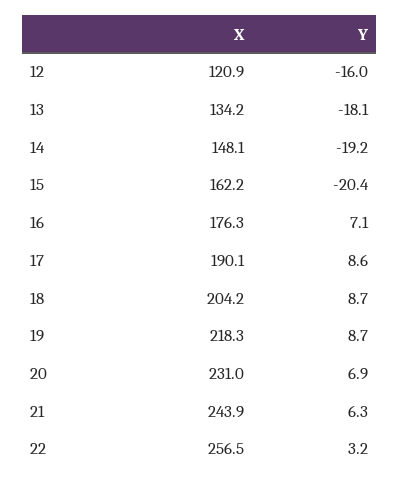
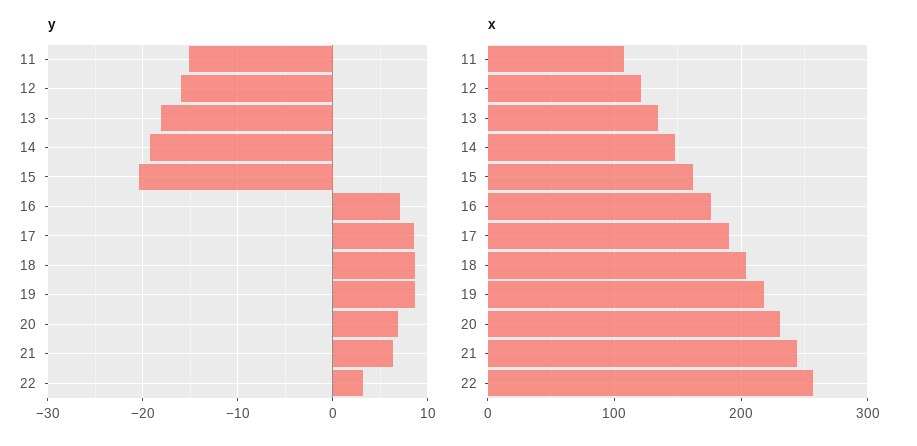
Y, 11: none -> -15
X, 11: none -> 110

